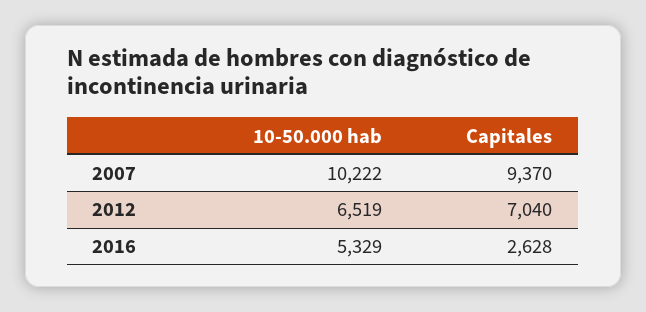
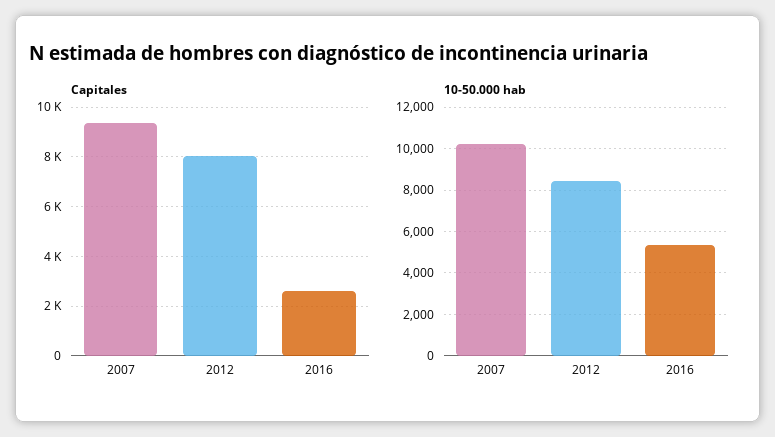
10-50.000 hab, 2012: 6519 -> 8500
Capitales, 2012: 7040 -> 8000

